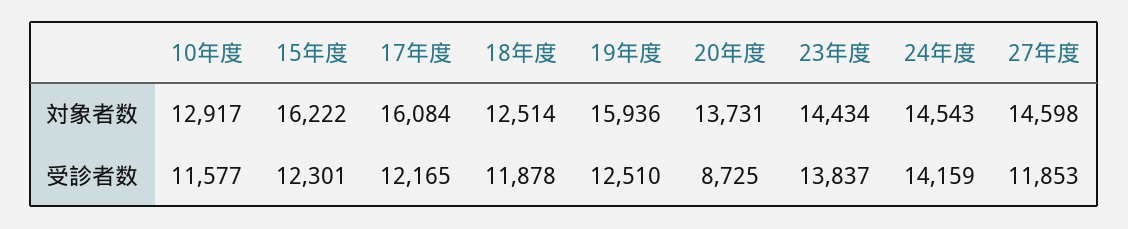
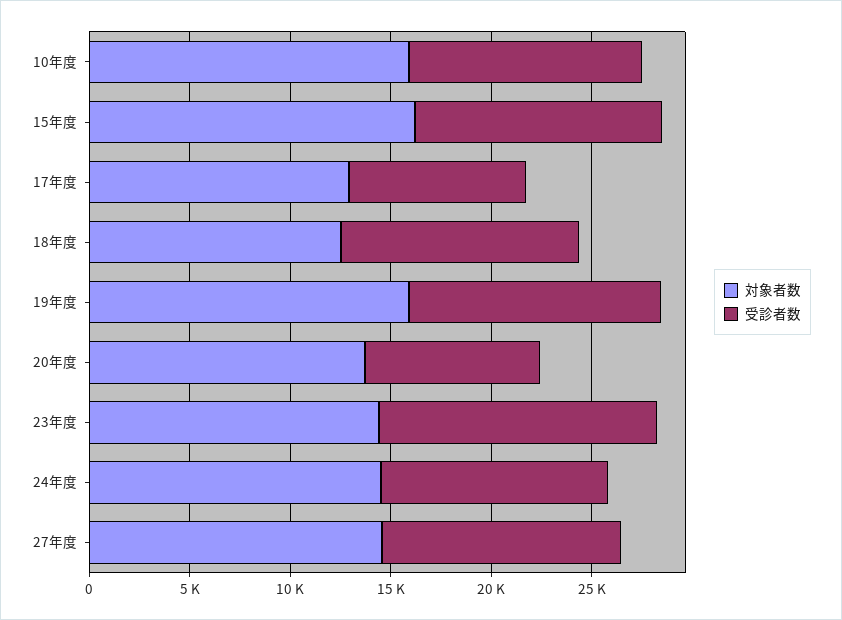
対象者数, 10年度: 12917 -> 16000
対象者数, 17年度: 16084 -> 13000
受診者数, 17年度: 12165 -> 9000
受診者数, 24年度: 14159 -> 11000

